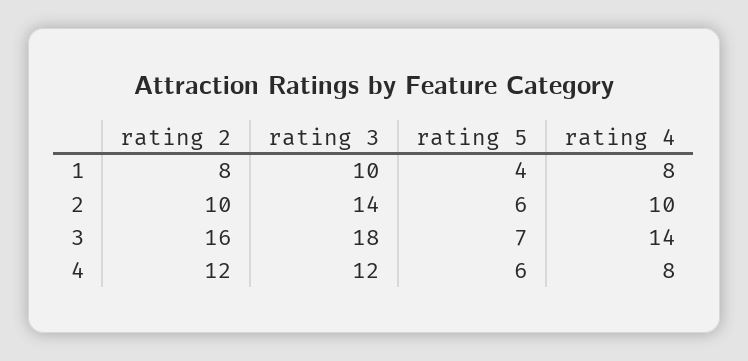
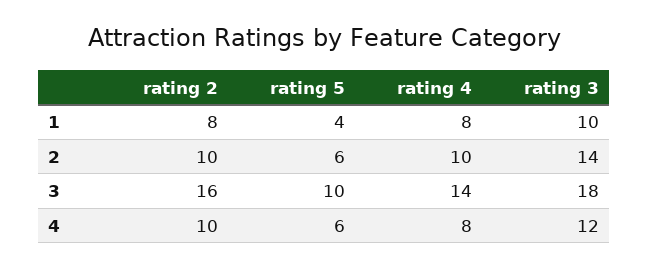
rating 5, 3: 7 -> 10
rating 2, 4: 12 -> 10

